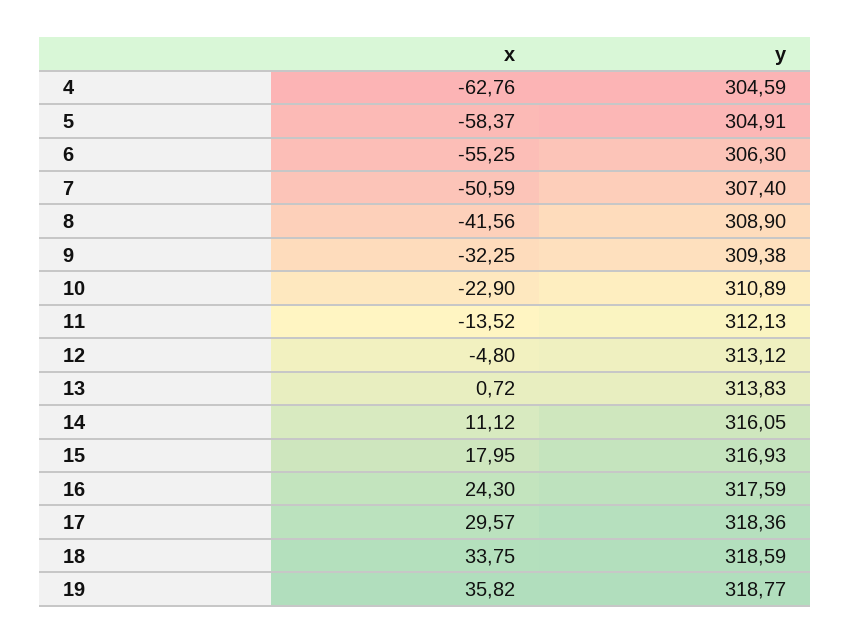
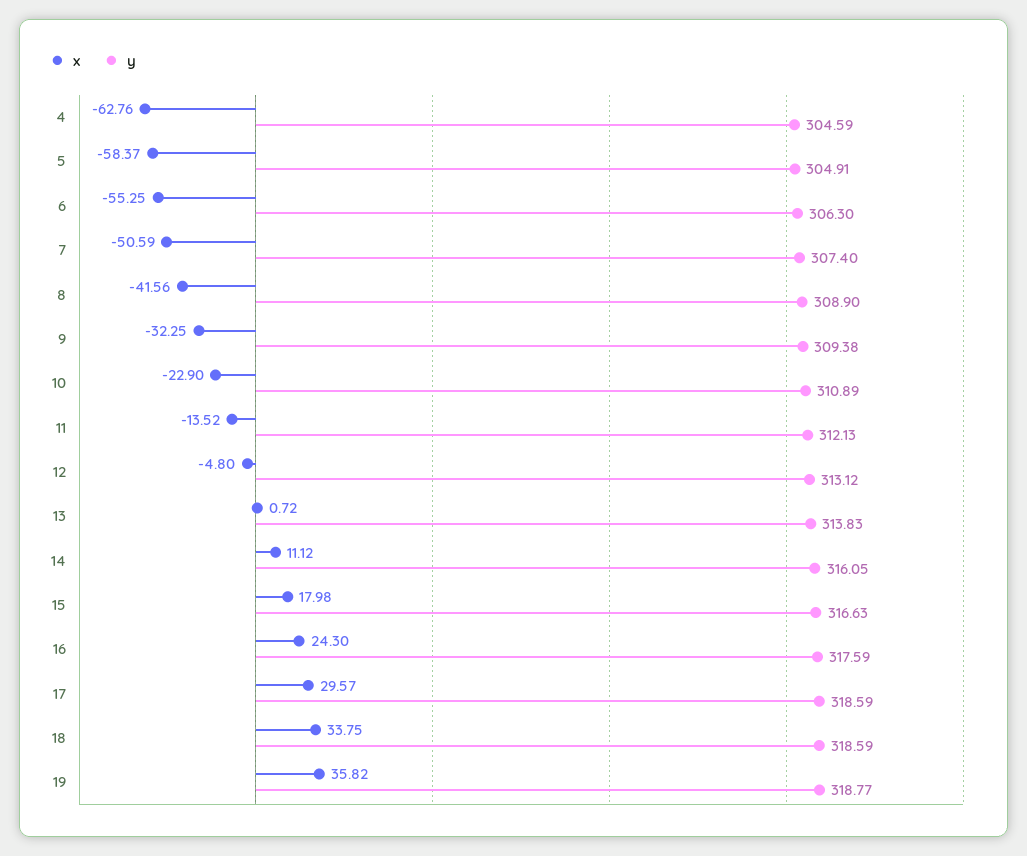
x, 15: 17.95 -> 17.98
y, 15: 316.93 -> 316.63
y, 17: 318.36 -> 318.59

